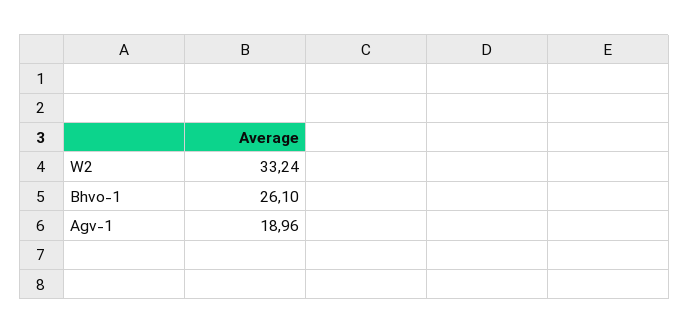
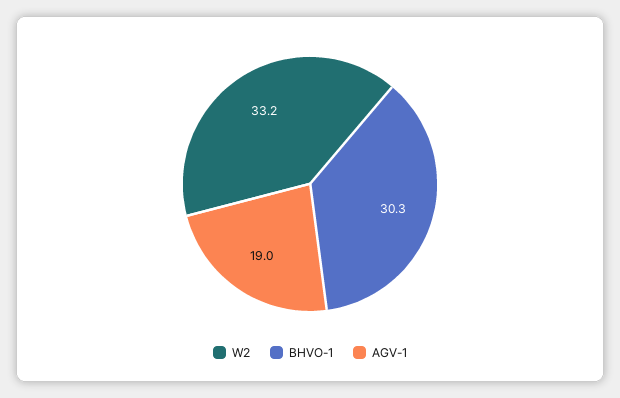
Bhvo-1: 26.1 -> 30.3

